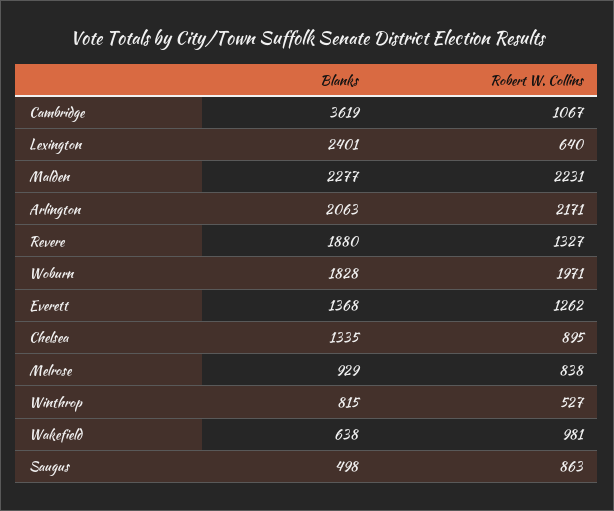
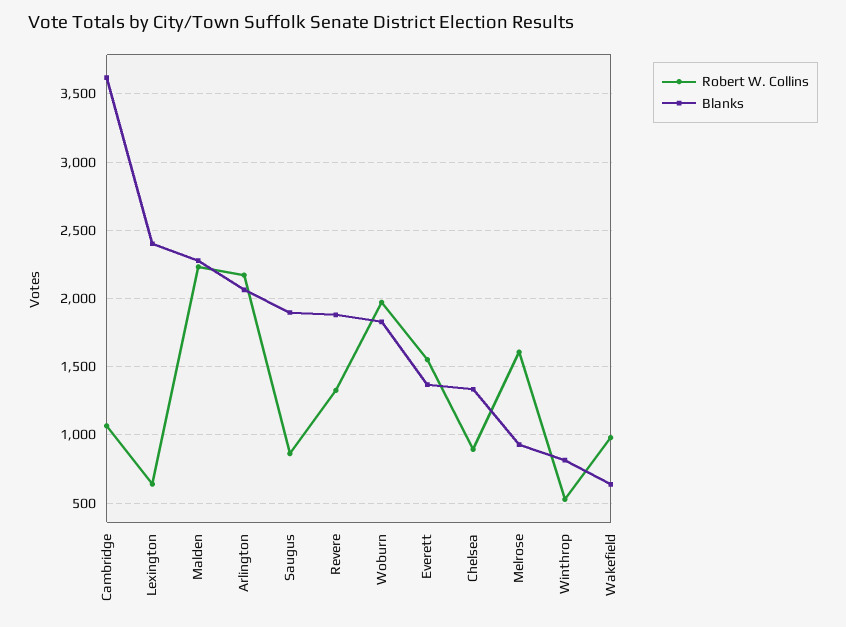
Robert W. Collins, Everett: 1262 -> 1550
Robert W. Collins, Melrose: 838 -> 1600
Blanks, Saugus: 498 -> 1900

